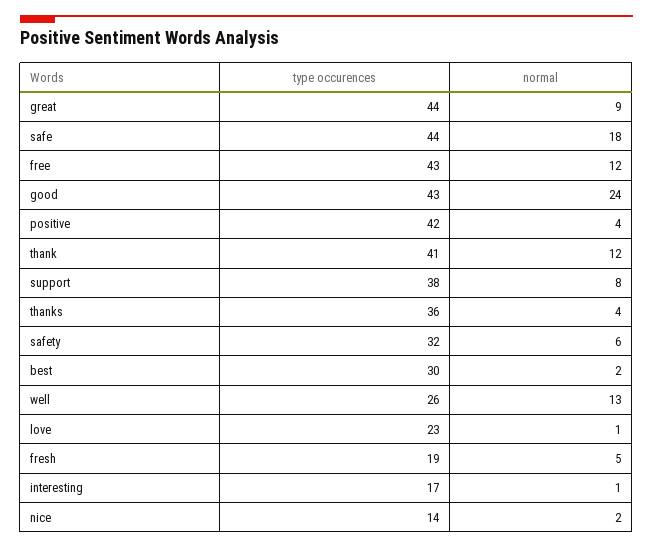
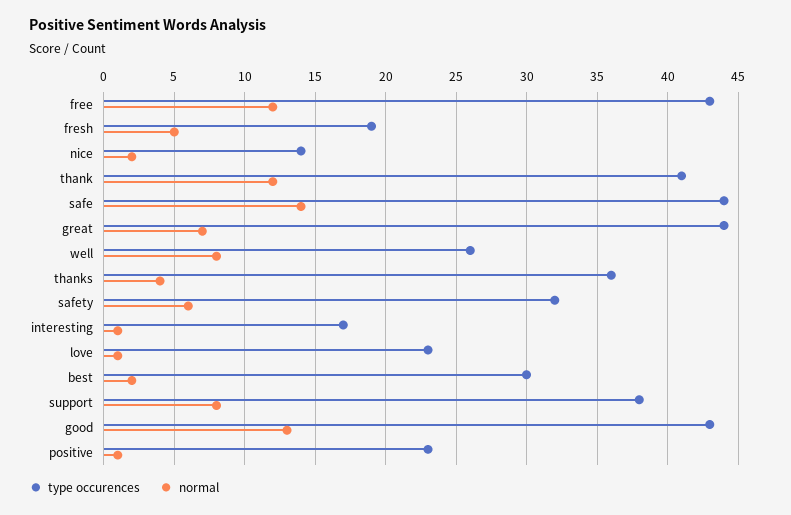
normal, great: 9 -> 7
normal, safe: 18 -> 14
normal, good: 24 -> 13
type occurences, positive: 42 -> 23
normal, positive: 4 -> 1
normal, well: 13 -> 8

